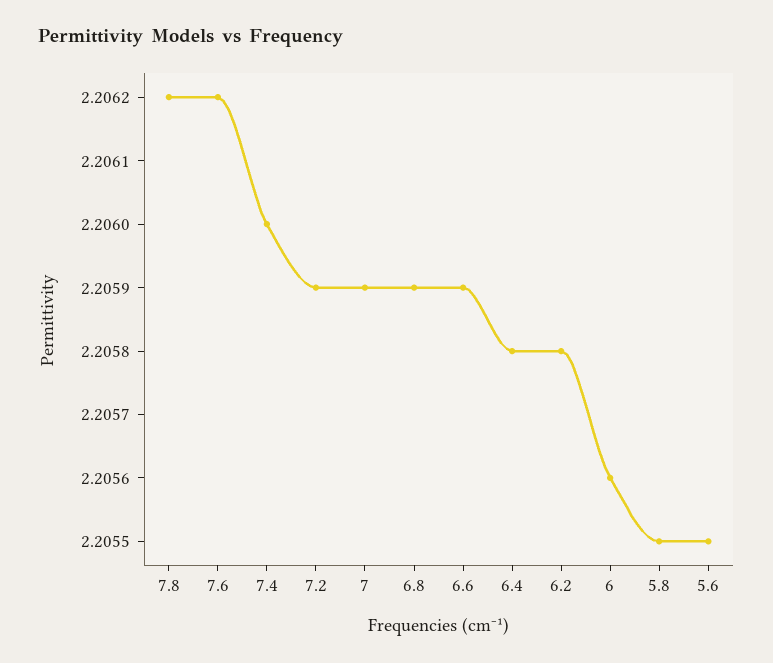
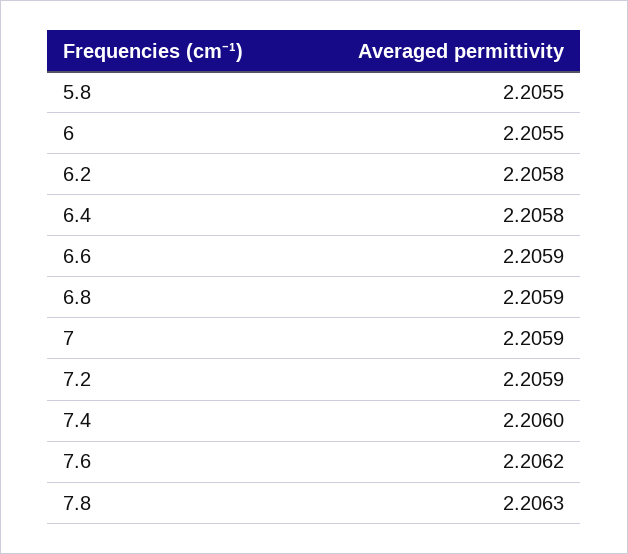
7.8: 2.2062 -> 2.2063
6: 2.2056 -> 2.2055
5.6: 2.2055 -> none

